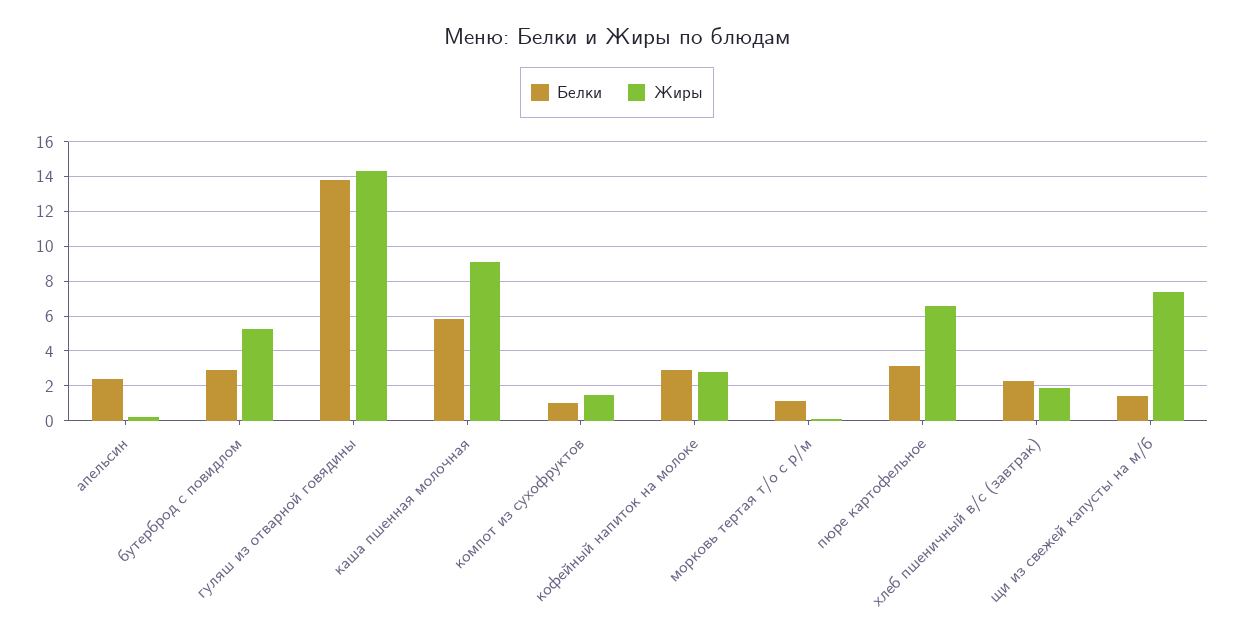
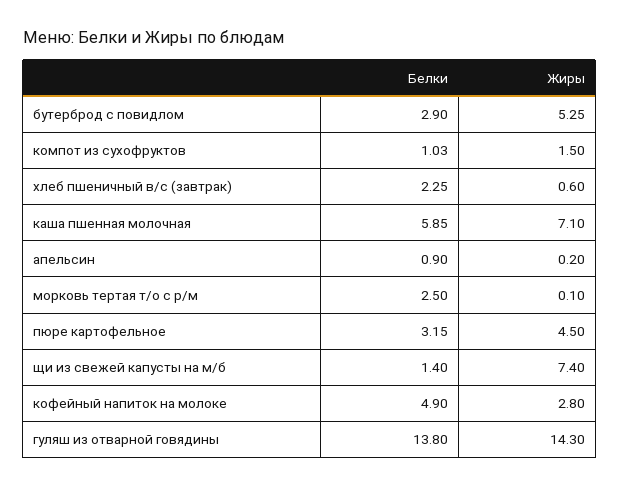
Белки, апельсин: 2.5 -> 0.9
Жиры, каша пшенная молочная: 9 -> 7.1
Белки, кофейный напиток на молоке: 3 -> 4.9
Белки, морковь тертая т/о с р/м: 1 -> 2.5
Жиры, пюре картофельное: 6.5 -> 4.5
Жиры, хлеб пшеничный в/с (завтрак): 2 -> 0.6

